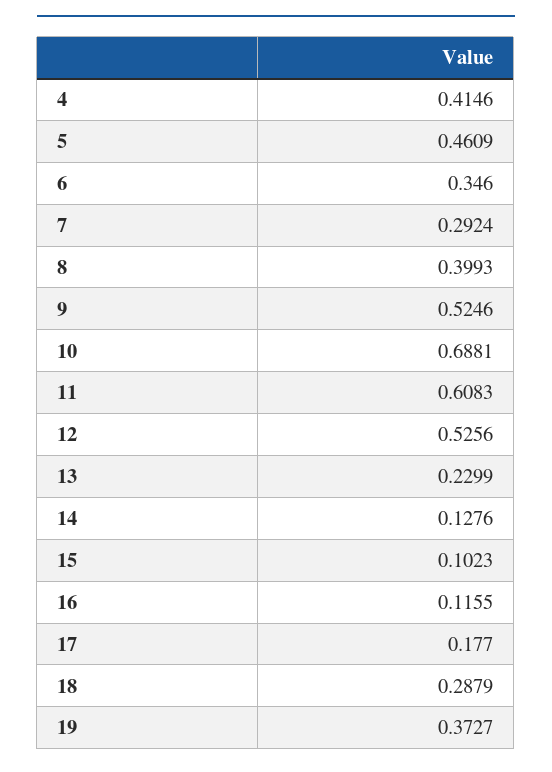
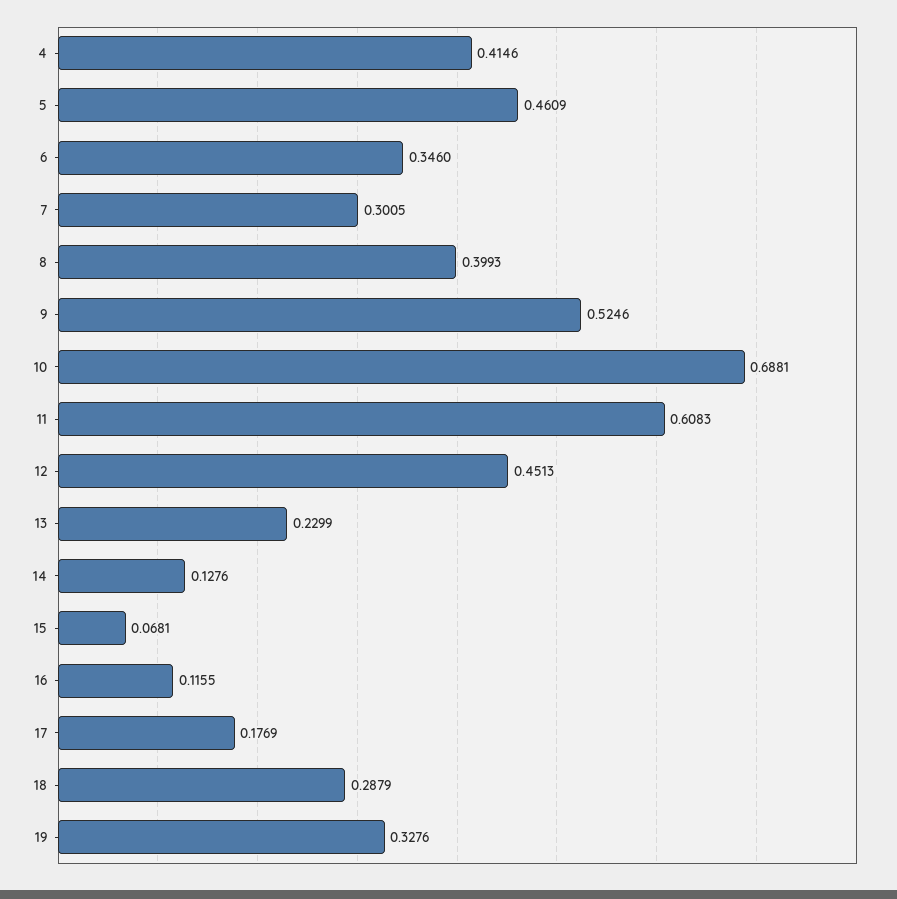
7: 0.2924 -> 0.3005
12: 0.5256 -> 0.4513
15: 0.1023 -> 0.0681
17: 0.177 -> 0.1769
19: 0.3727 -> 0.3276

